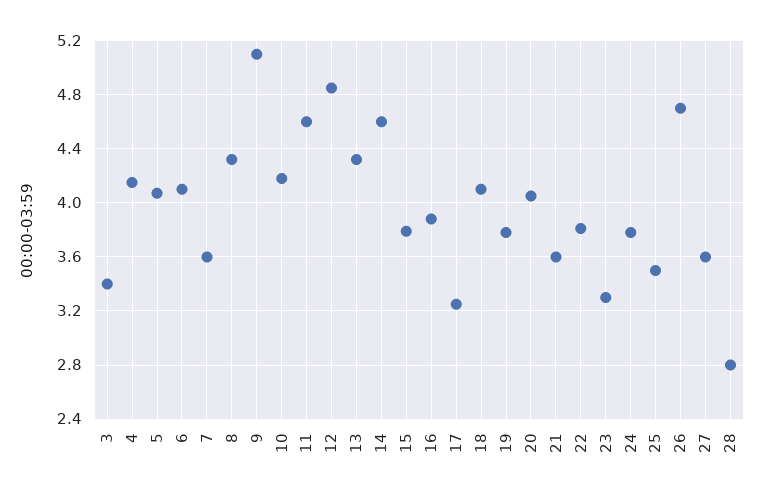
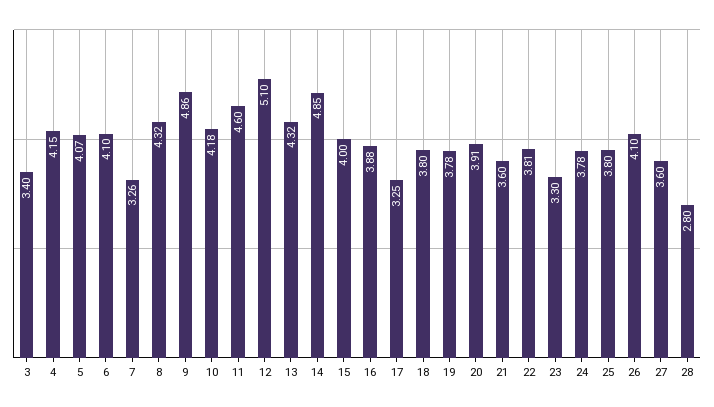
7: 3.6 -> 3.26
9: 5.1 -> 4.86
12: 4.85 -> 5.1
14: 4.6 -> 4.85
15: 3.8 -> 4
18: 4.1 -> 3.8
20: 4.05 -> 3.91
25: 3.5 -> 3.8
26: 4.7 -> 4.1

